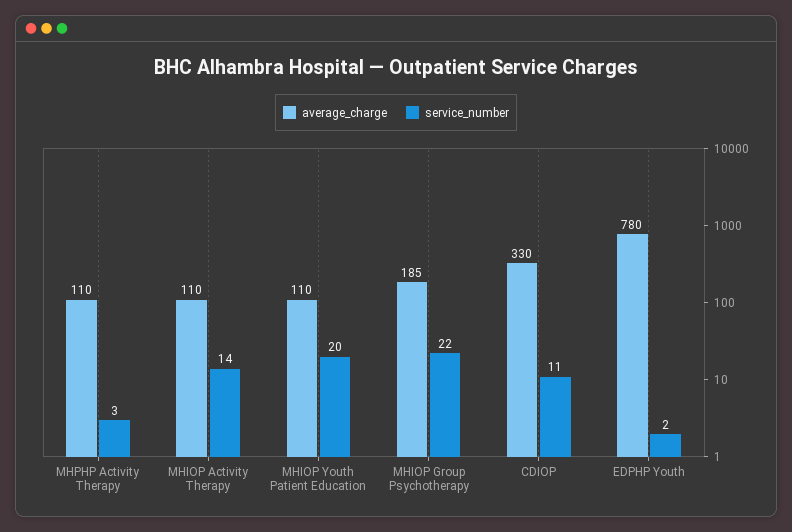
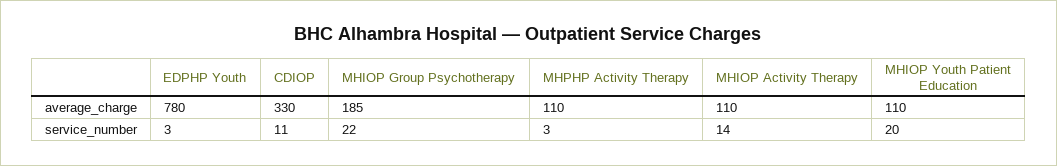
service_number, EDPHP Youth: 2 -> 3

